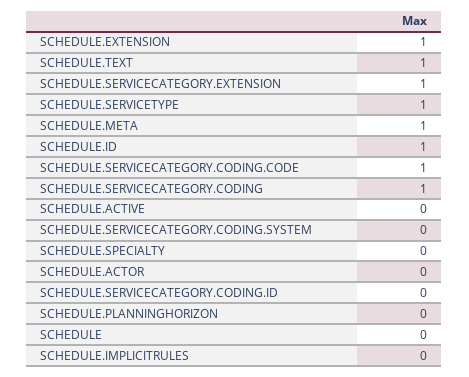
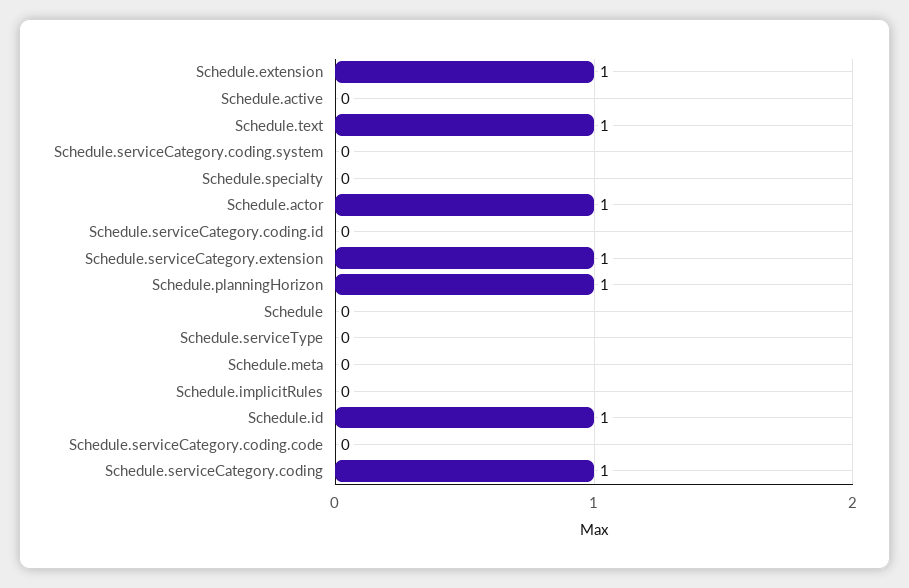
SCHEDULE.SERVICETYPE: 1 -> 0
SCHEDULE.META: 1 -> 0
SCHEDULE.SERVICECATEGORY.CODING.CODE: 1 -> 0
SCHEDULE.ACTOR: 0 -> 1
SCHEDULE.PLANNINGHORIZON: 0 -> 1

